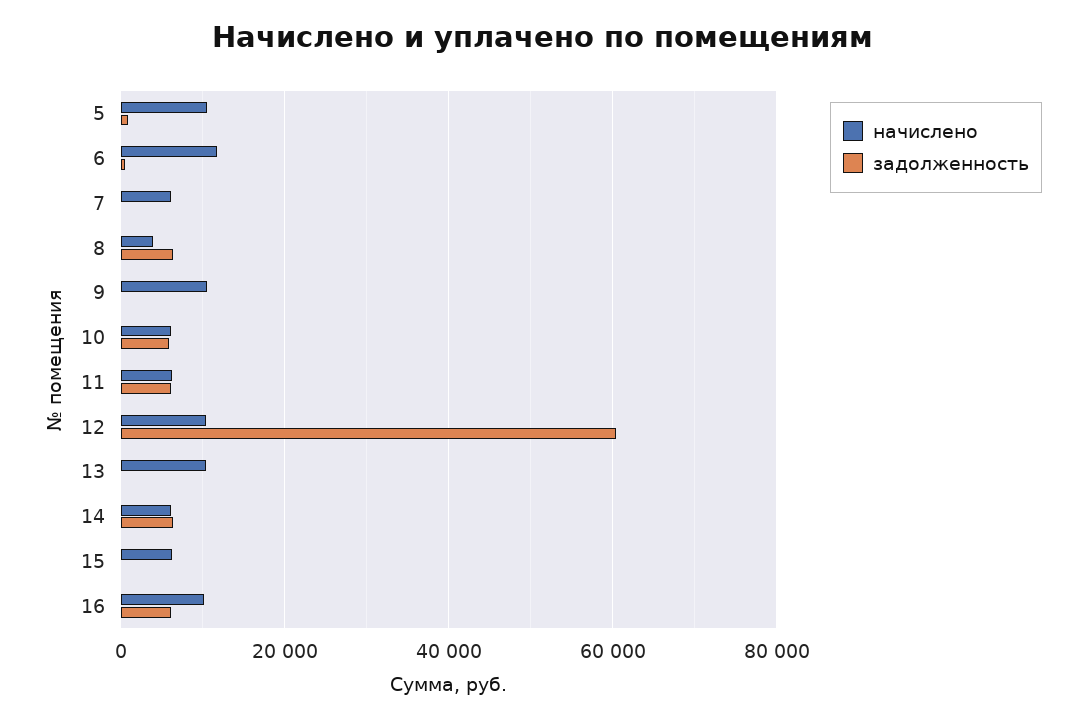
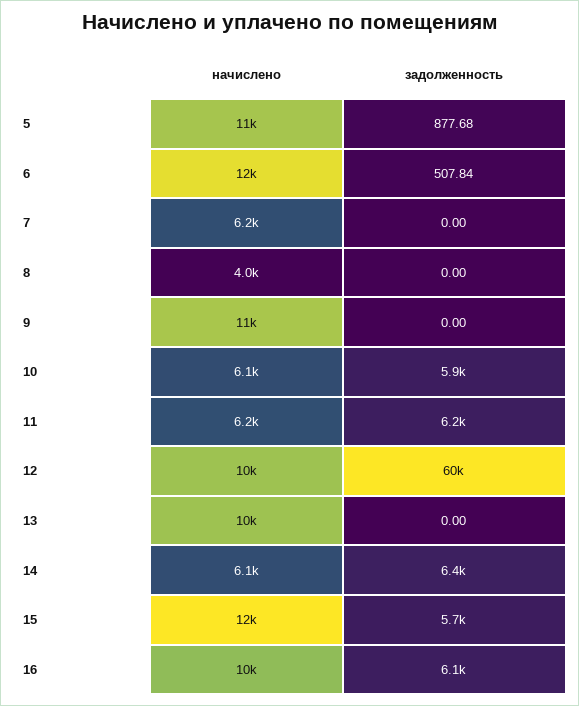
задолженность, 8: 6000 -> 0
начислено, 15: 6000 -> 12000
задолженность, 15: 0 -> 5700

